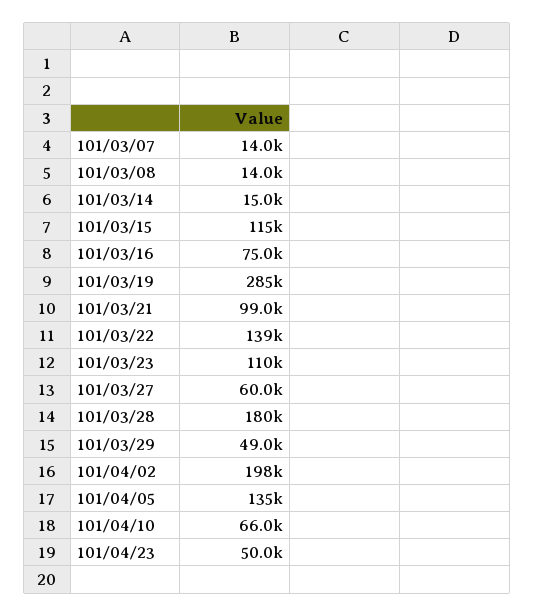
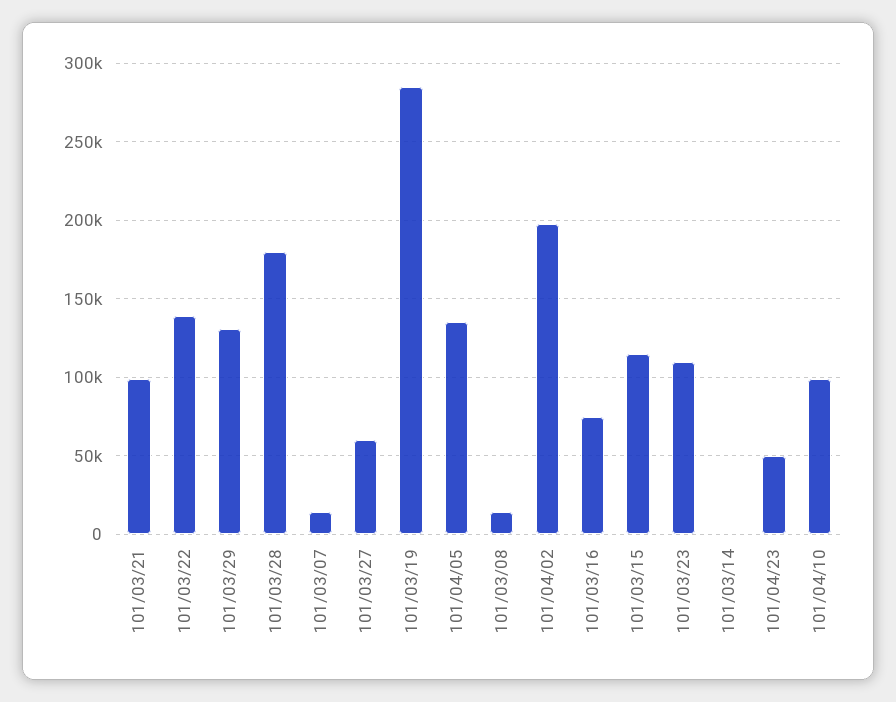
101/03/14: 15000 -> 0
101/03/29: 49000 -> 130000
101/04/10: 66000 -> 100000

